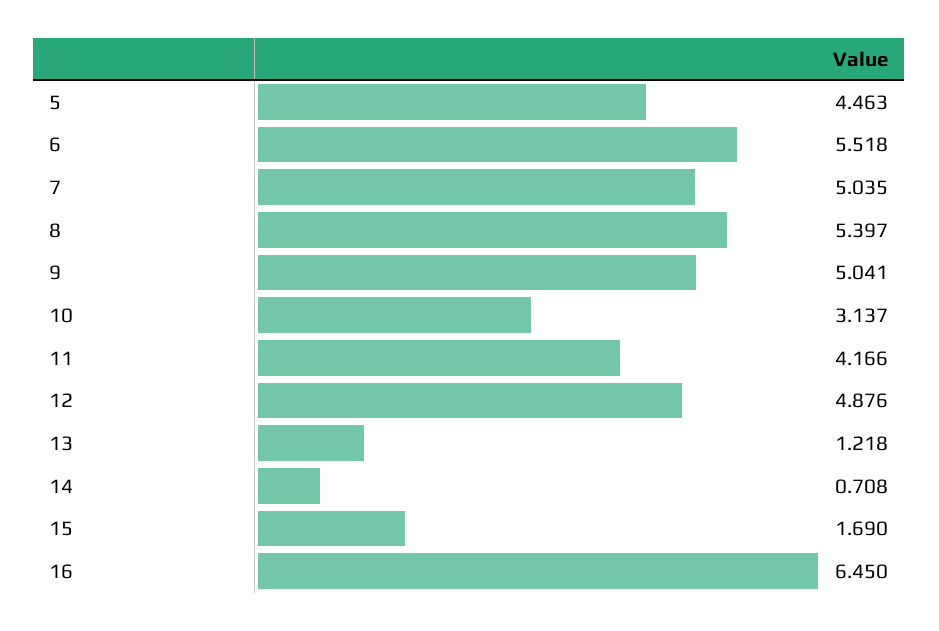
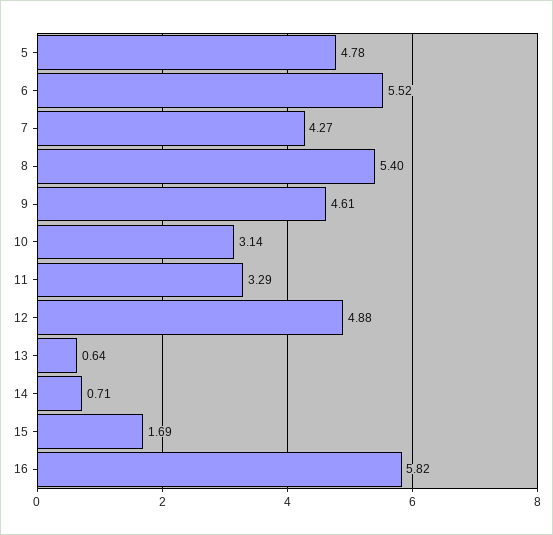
5: 4.463 -> 4.78
7: 5.035 -> 4.27
9: 5.041 -> 4.61
11: 4.166 -> 3.29
13: 1.218 -> 0.64
16: 6.45 -> 5.82

